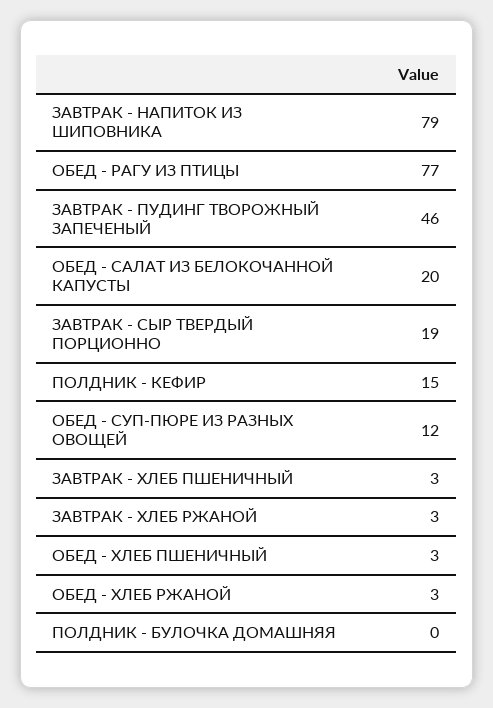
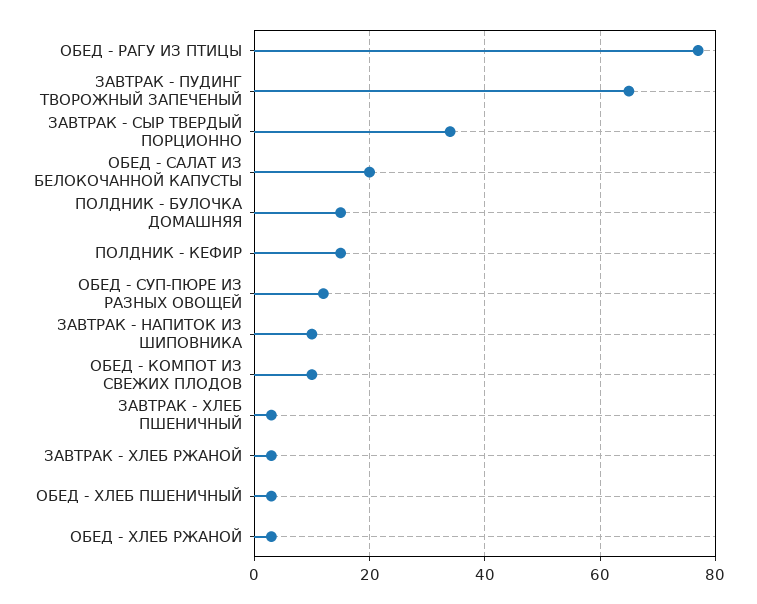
ЗАВТРАК - НАПИТОК ИЗ ШИПОВНИКА: 79 -> 10
ЗАВТРАК - ПУДИНГ ТВОРОЖНЫЙ ЗАПЕЧЕНЫЙ: 46 -> 65
ЗАВТРАК - СЫР ТВЕРДЫЙ ПОРЦИОННО: 19 -> 35
ПОЛДНИК - БУЛОЧКА ДОМАШНЯЯ: 0 -> 15
ОБЕД - КОМПОТ ИЗ СВЕЖИХ ПЛОДОВ: none -> 10

